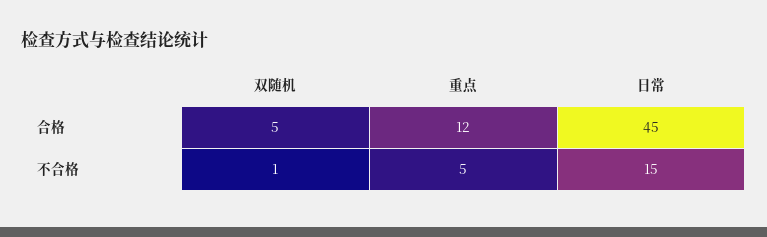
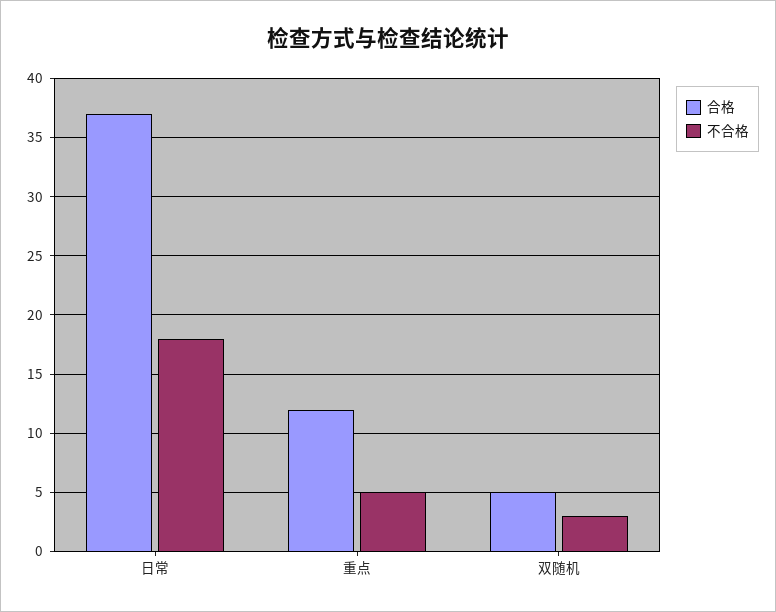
合格, 日常: 45 -> 37
不合格, 双随机: 1 -> 3
不合格, 日常: 15 -> 18

